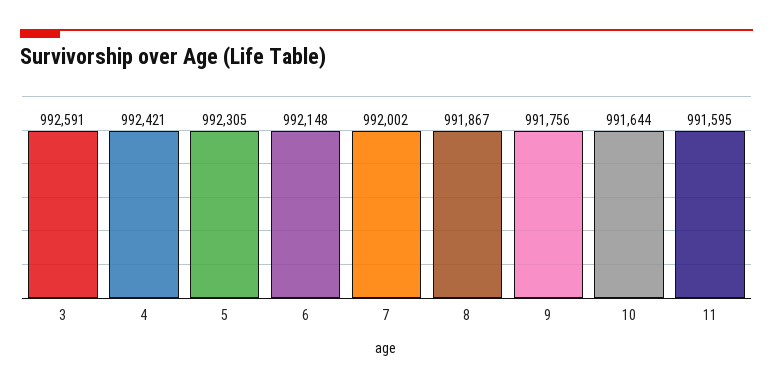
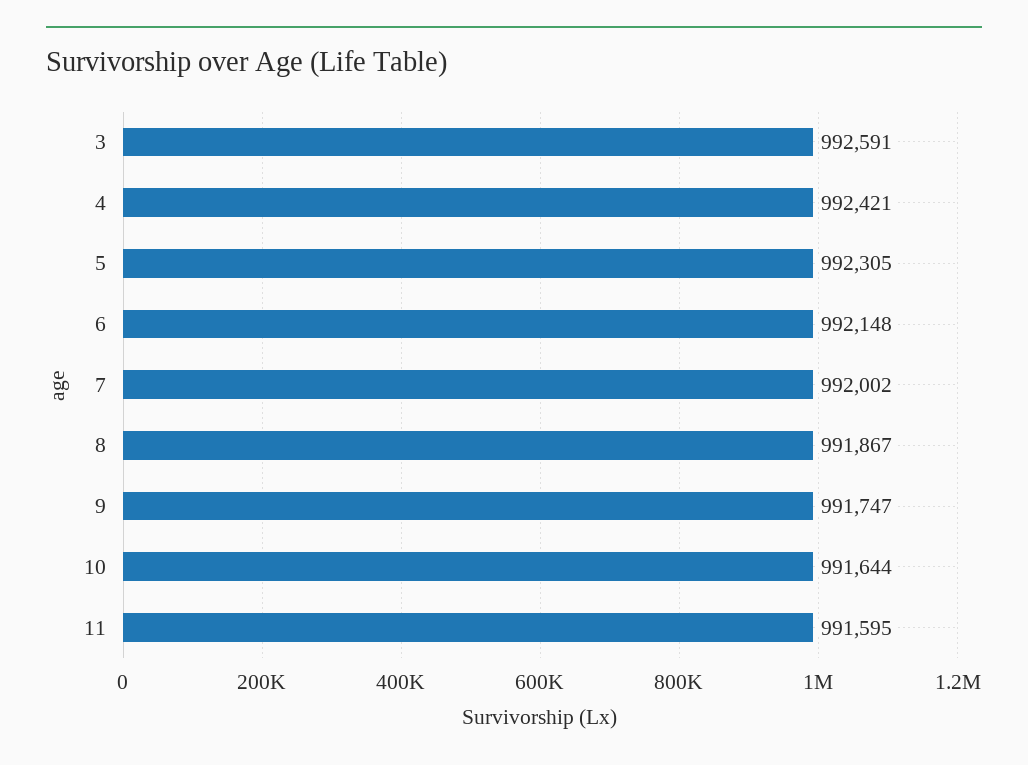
9: 991756 -> 991747

